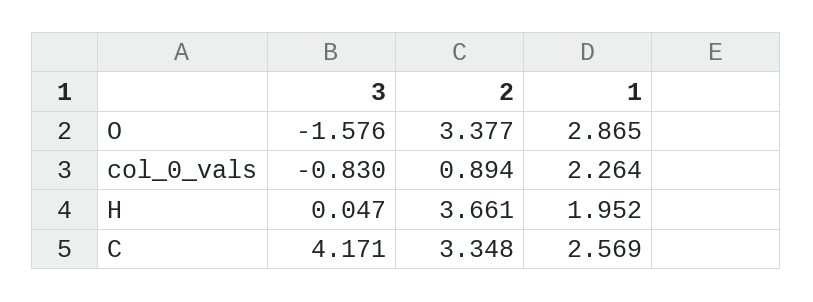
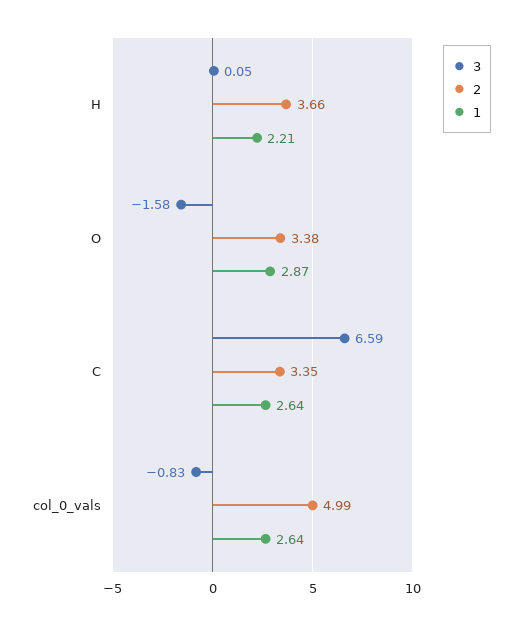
2, col_0_vals: 0.894 -> 4.99
1, col_0_vals: 2.264 -> 2.64
1, H: 1.952 -> 2.21
3, C: 4.171 -> 6.59
1, C: 2.569 -> 2.64

